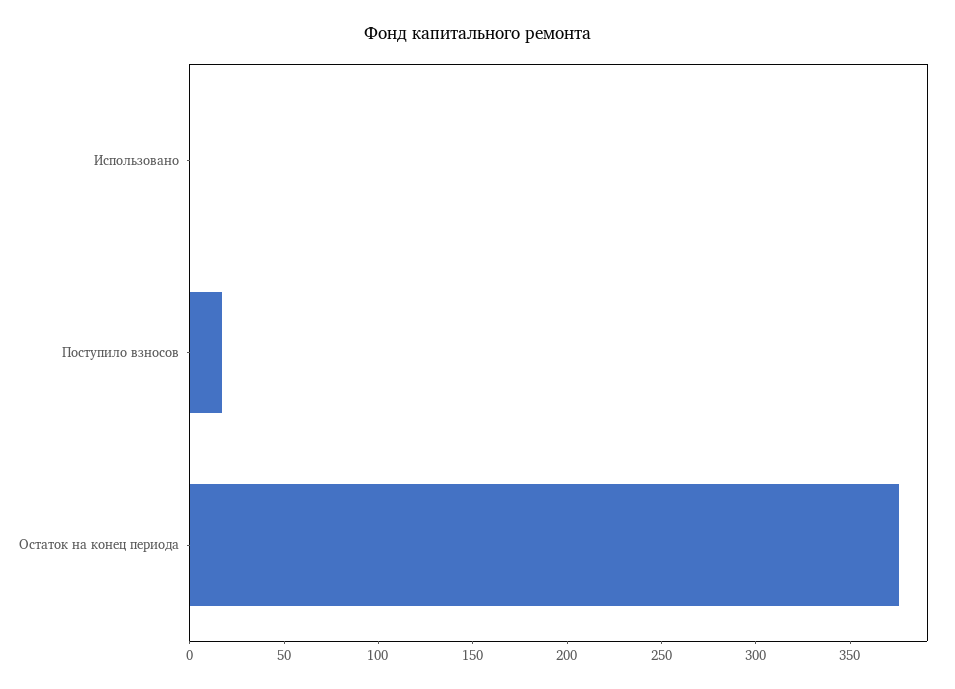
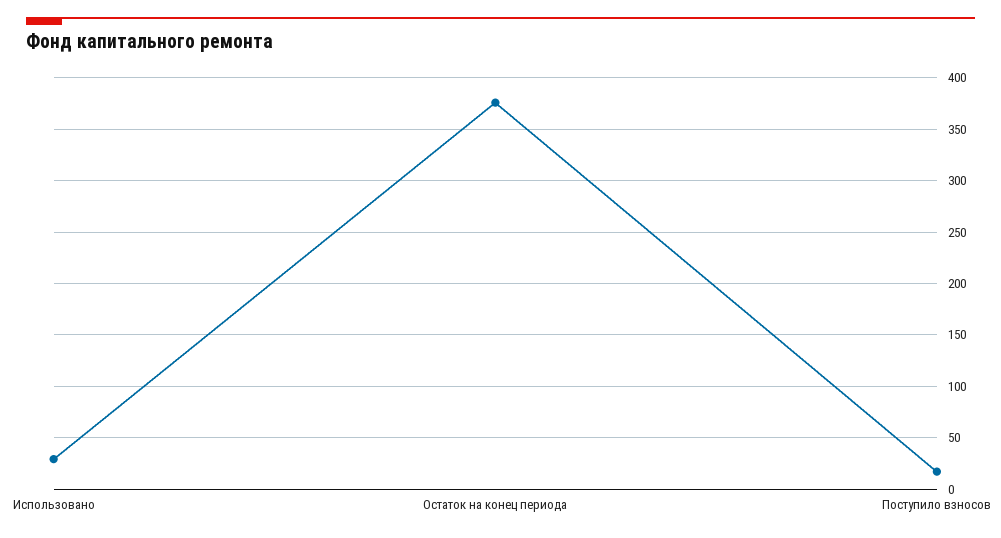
Использовано: 0 -> 30

